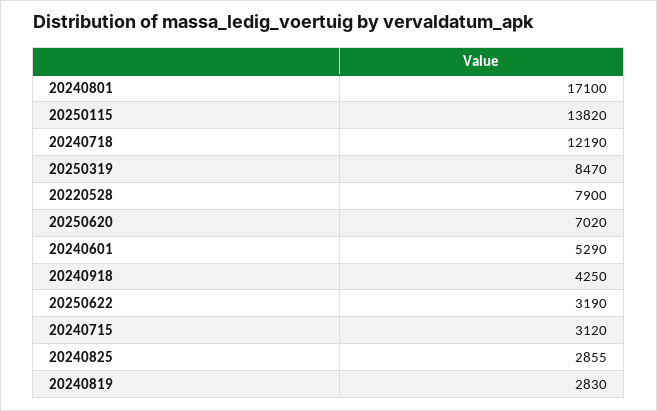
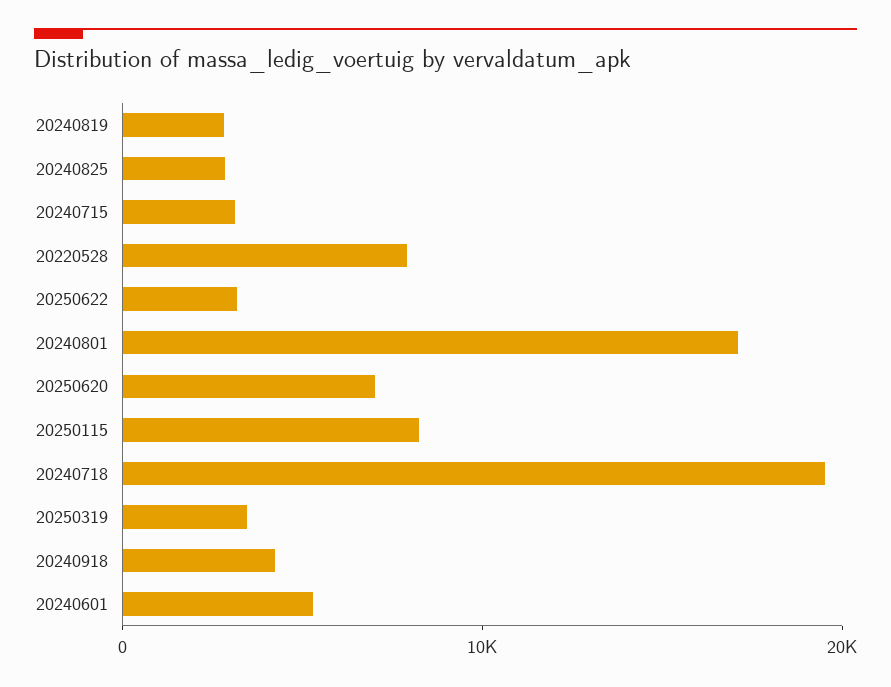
20250115: 13820 -> 8000
20240718: 12190 -> 20000
20250319: 8470 -> 4000

